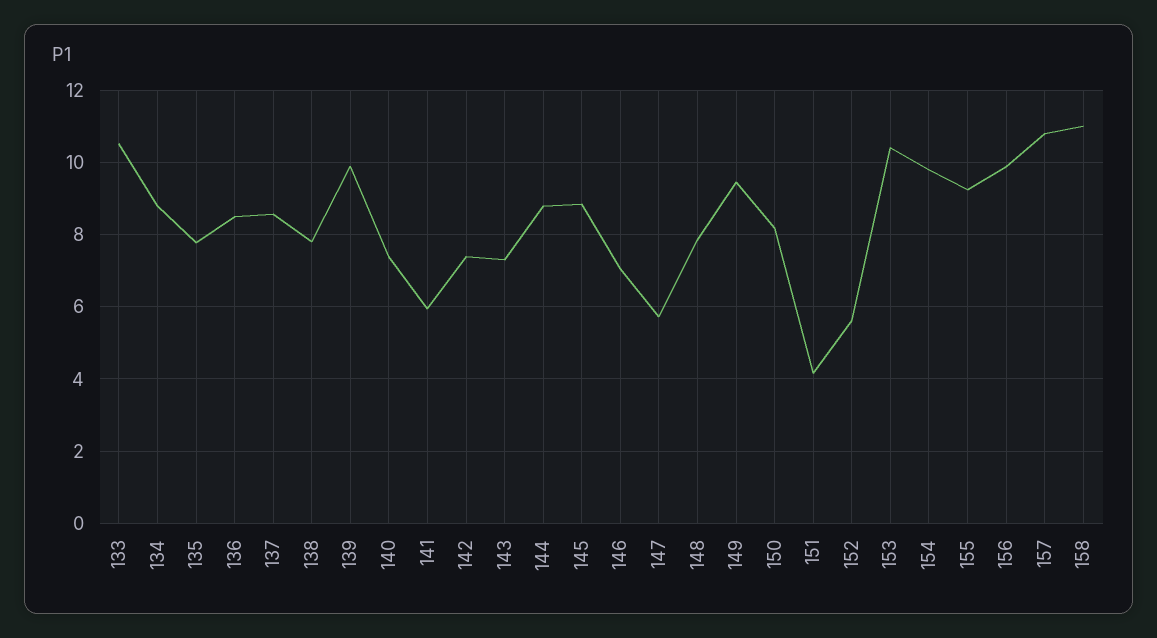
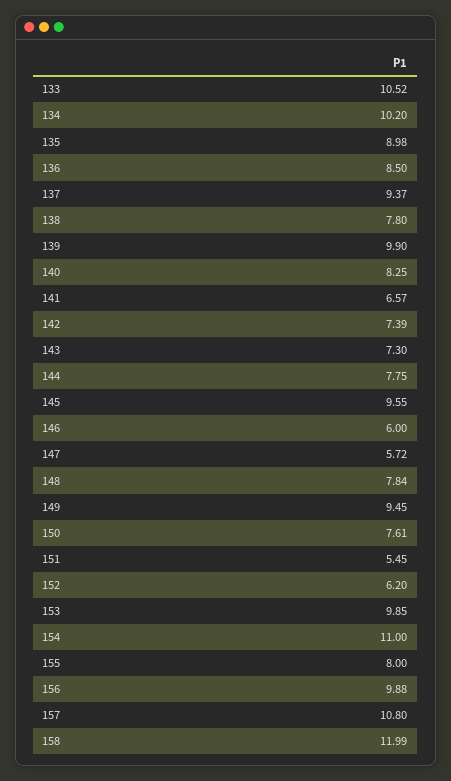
134: 8.8 -> 10.2
135: 7.8 -> 8.98
137: 8.6 -> 9.37
140: 7.4 -> 8.25
141: 6 -> 6.57
144: 8.8 -> 7.75
145: 8.8 -> 9.55
146: 7 -> 6
150: 8.2 -> 7.61
151: 4.2 -> 5.45
152: 5.6 -> 6.2
153: 10.4 -> 9.85
154: 9.8 -> 11
155: 9.2 -> 8
158: 11 -> 11.99

